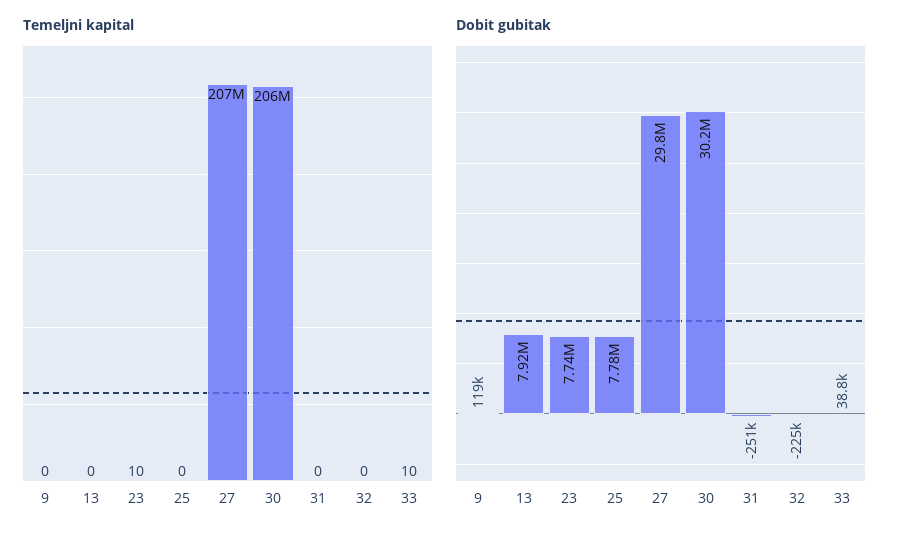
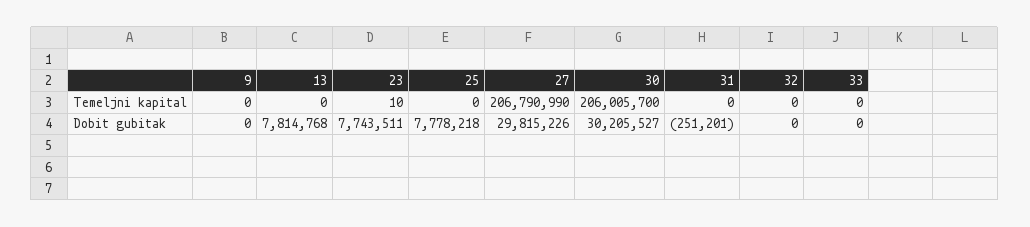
Temeljni kapital, 33: 10 -> 0
Dobit gubitak, 9: 119000 -> 0
Dobit gubitak, 13: 7920000 -> 7814768
Dobit gubitak, 32: -225000 -> 0
Dobit gubitak, 33: 38800 -> 0

